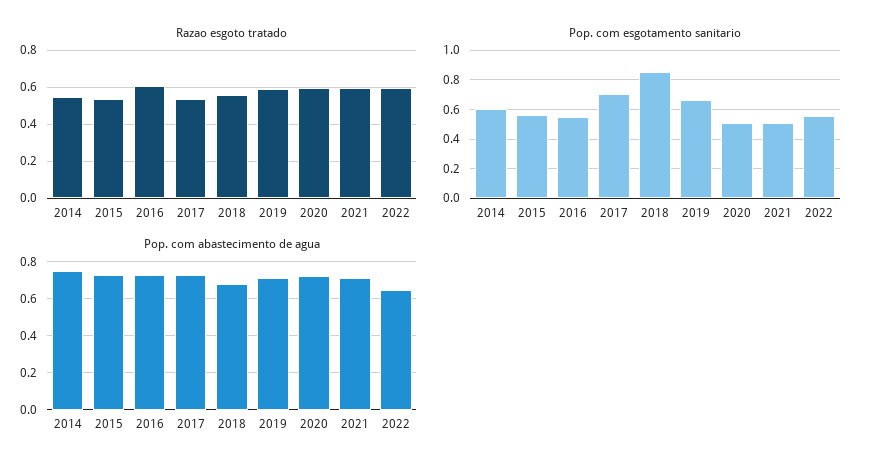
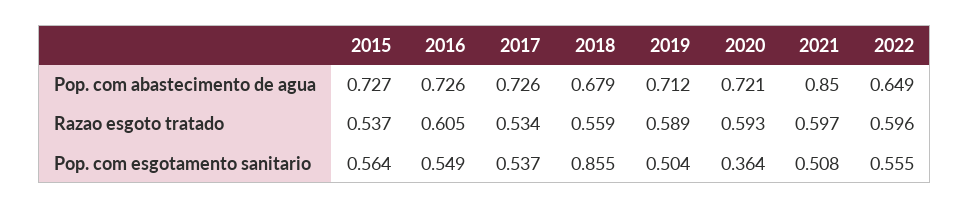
Razao esgoto tratado, 2014: 0.55 -> none
Pop. com esgotamento sanitario, 2014: 0.6 -> none
Pop. com esgotamento sanitario, 2017: 0.7 -> 0.537
Pop. com esgotamento sanitario, 2019: 0.65 -> 0.504
Pop. com esgotamento sanitario, 2020: 0.5 -> 0.364
Pop. com abastecimento de agua, 2014: 0.75 -> none
Pop. com abastecimento de agua, 2021: 0.7 -> 0.85

